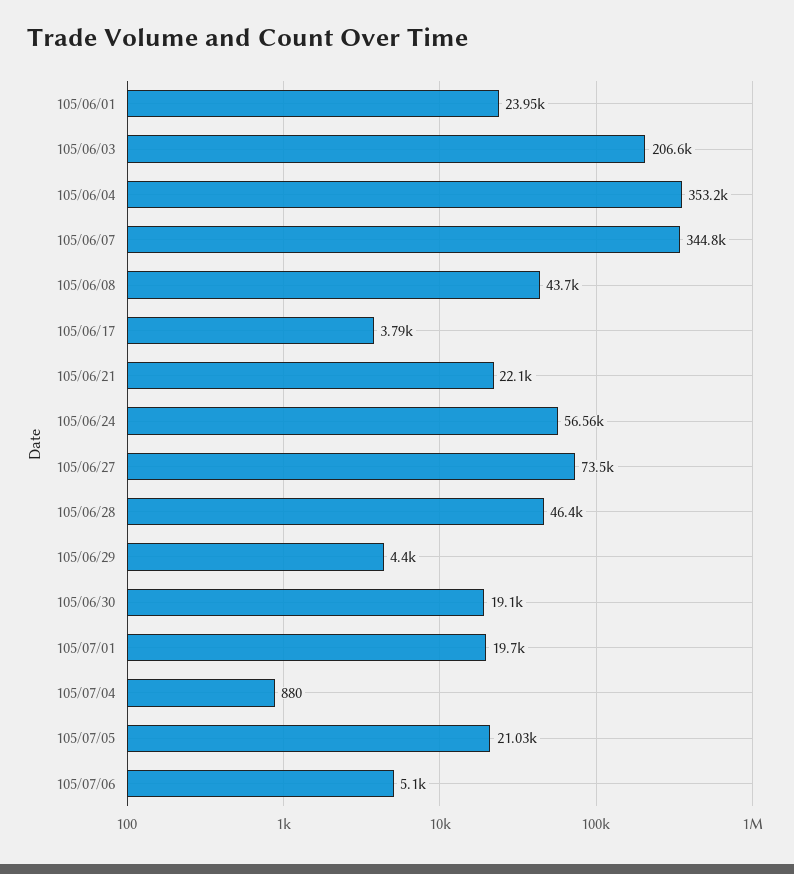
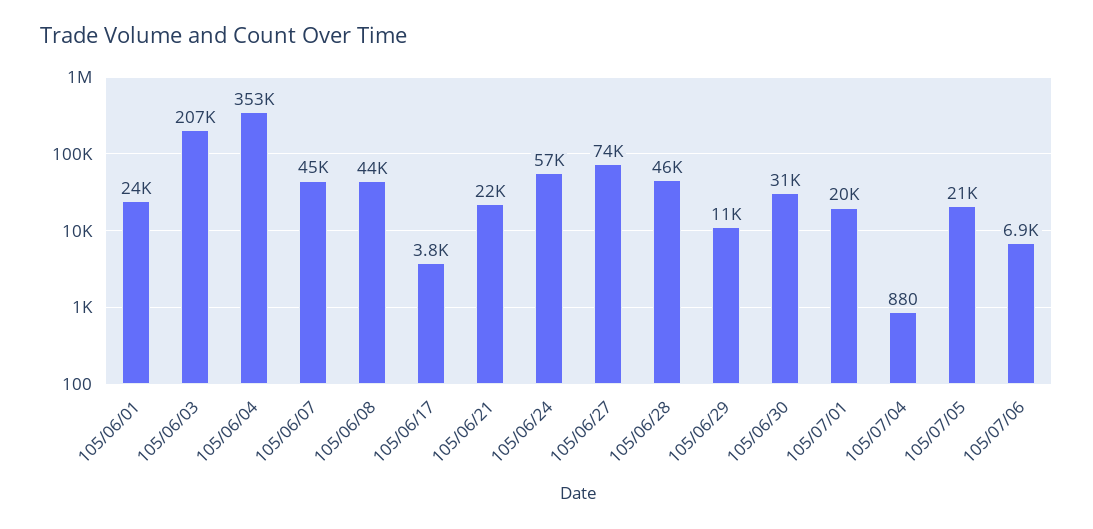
105/06/07: 344800 -> 45000
105/06/29: 4400 -> 11000
105/06/30: 19100 -> 31000
105/07/06: 5100 -> 6900

